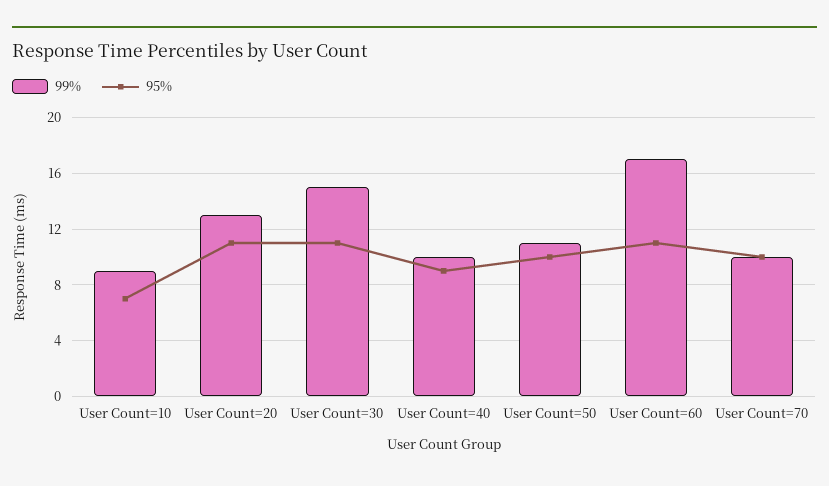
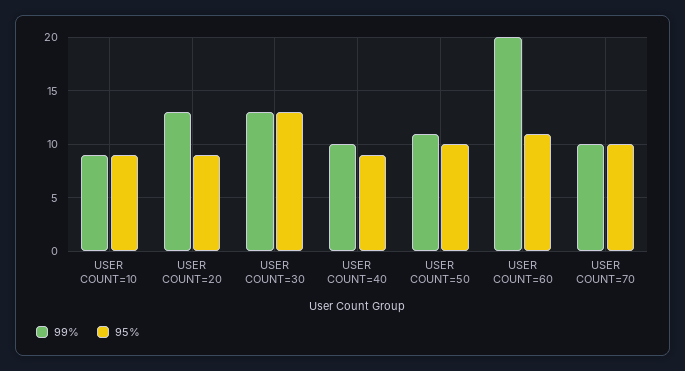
95%, User Count=10: 7 -> 9
95%, User Count=20: 11 -> 9
99%, User Count=30: 15 -> 13
95%, User Count=30: 11 -> 13
99%, User Count=60: 17 -> 20

